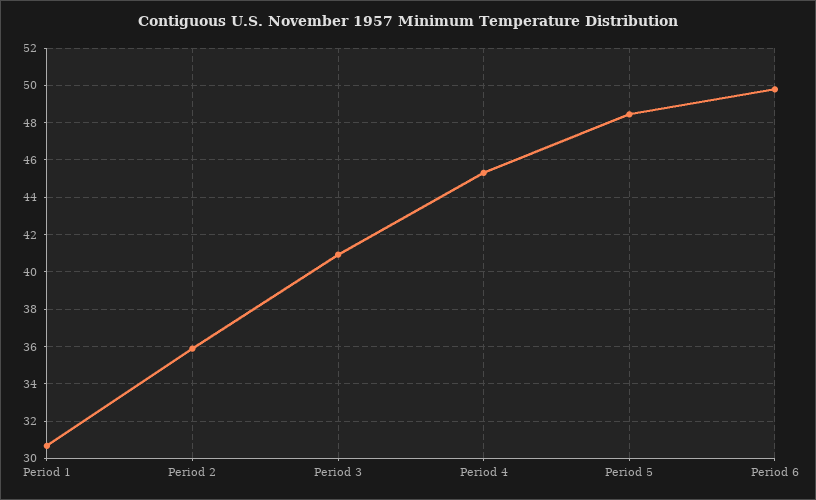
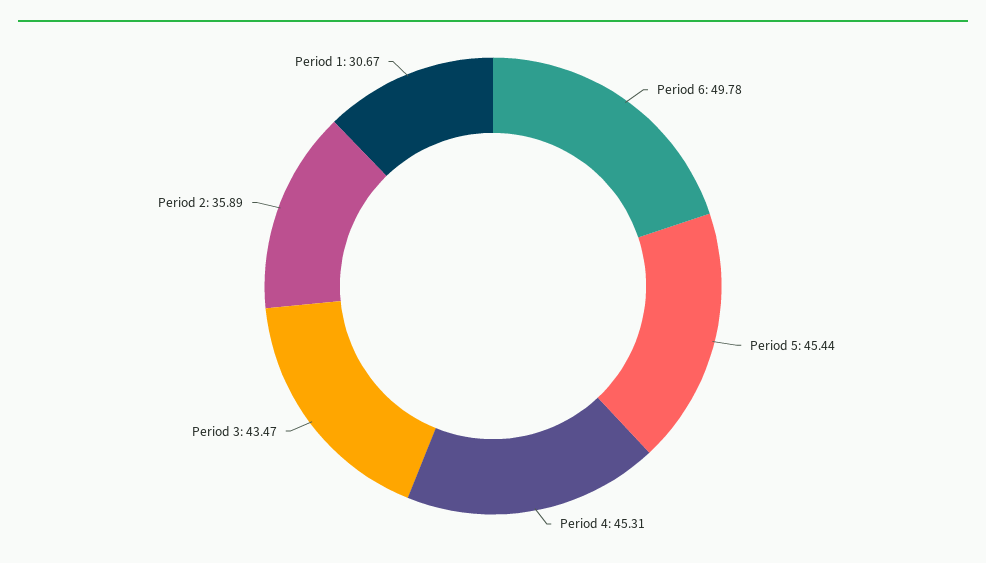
Period 3: 41 -> 43.47
Period 5: 48.5 -> 45.44

